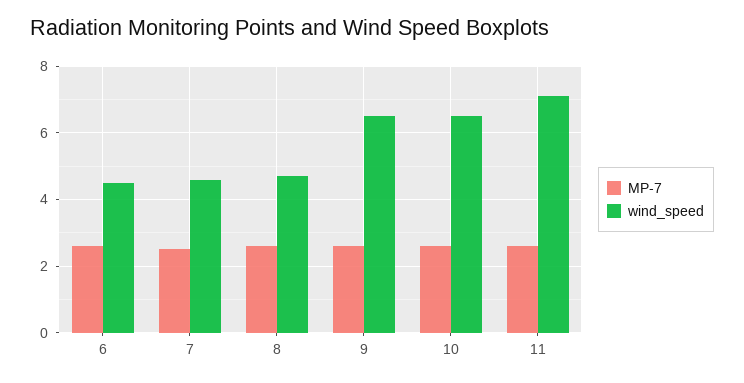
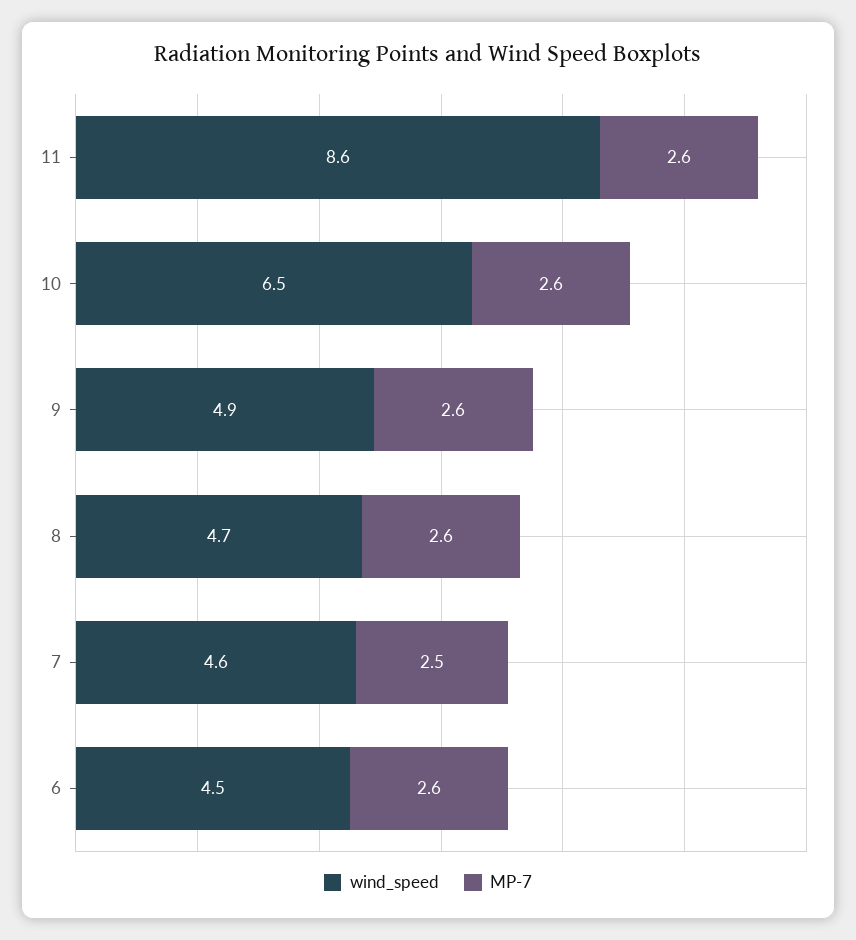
wind_speed, 9: 6.5 -> 4.9
wind_speed, 11: 7 -> 8.6

